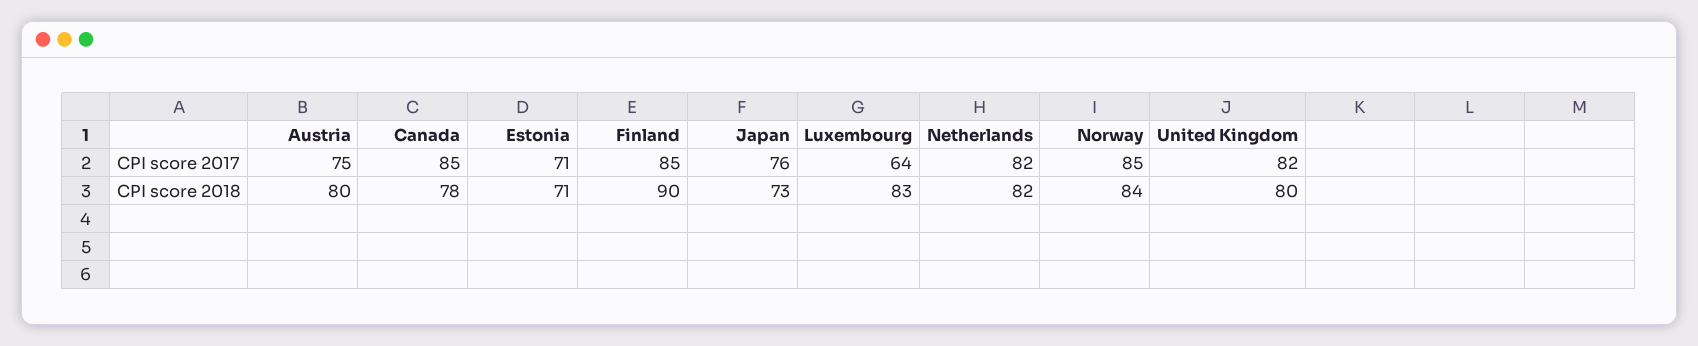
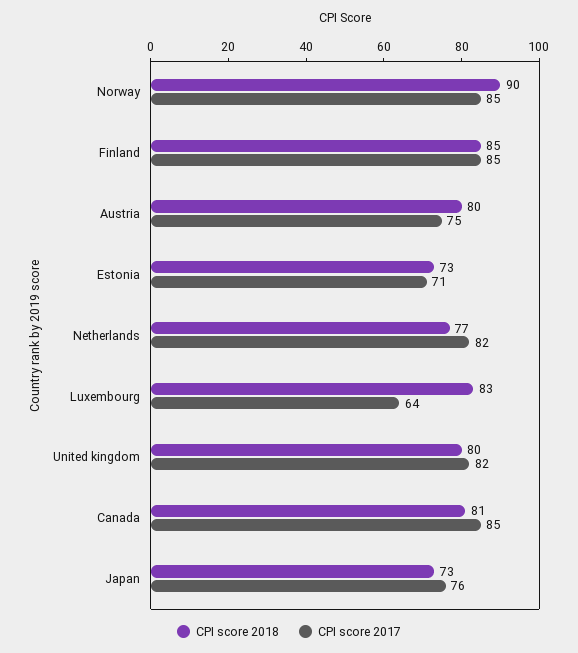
CPI score 2018, Canada: 78 -> 81
CPI score 2018, Estonia: 71 -> 73
CPI score 2018, Finland: 90 -> 85
CPI score 2018, Netherlands: 82 -> 77
CPI score 2018, Norway: 84 -> 90

